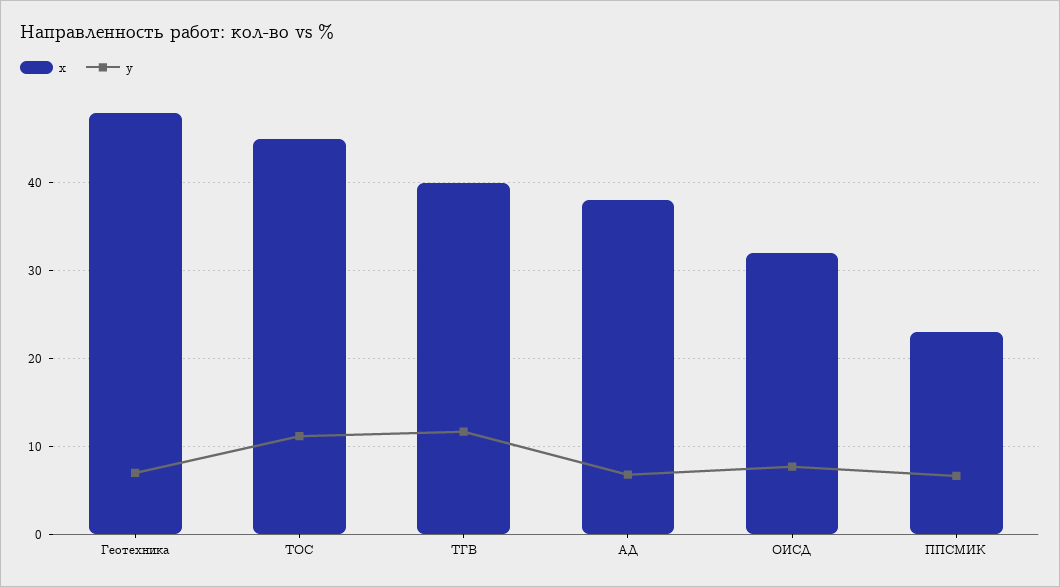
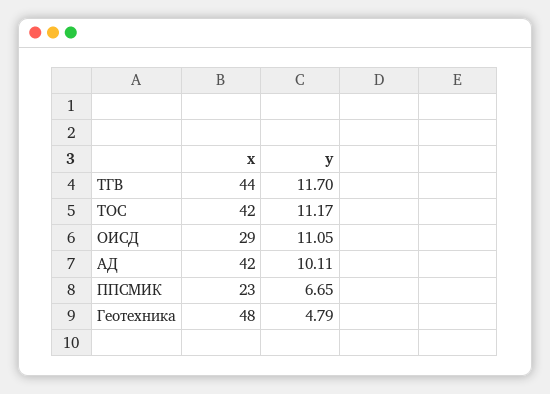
y, Геотехника: 7 -> 4.79
x, ТОС: 45 -> 42
x, ТГВ: 40 -> 44
x, АД: 38 -> 42
y, АД: 7 -> 10.11
x, ОИСД: 32 -> 29
y, ОИСД: 8 -> 11.05

